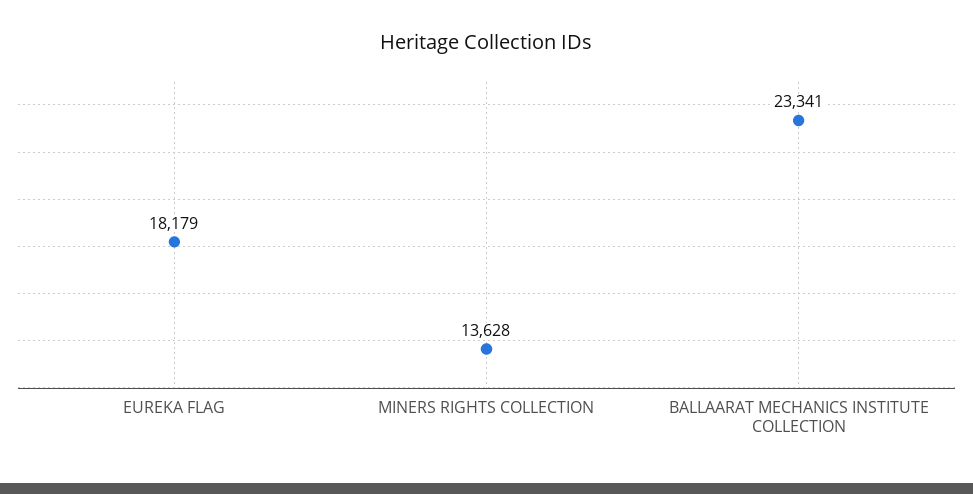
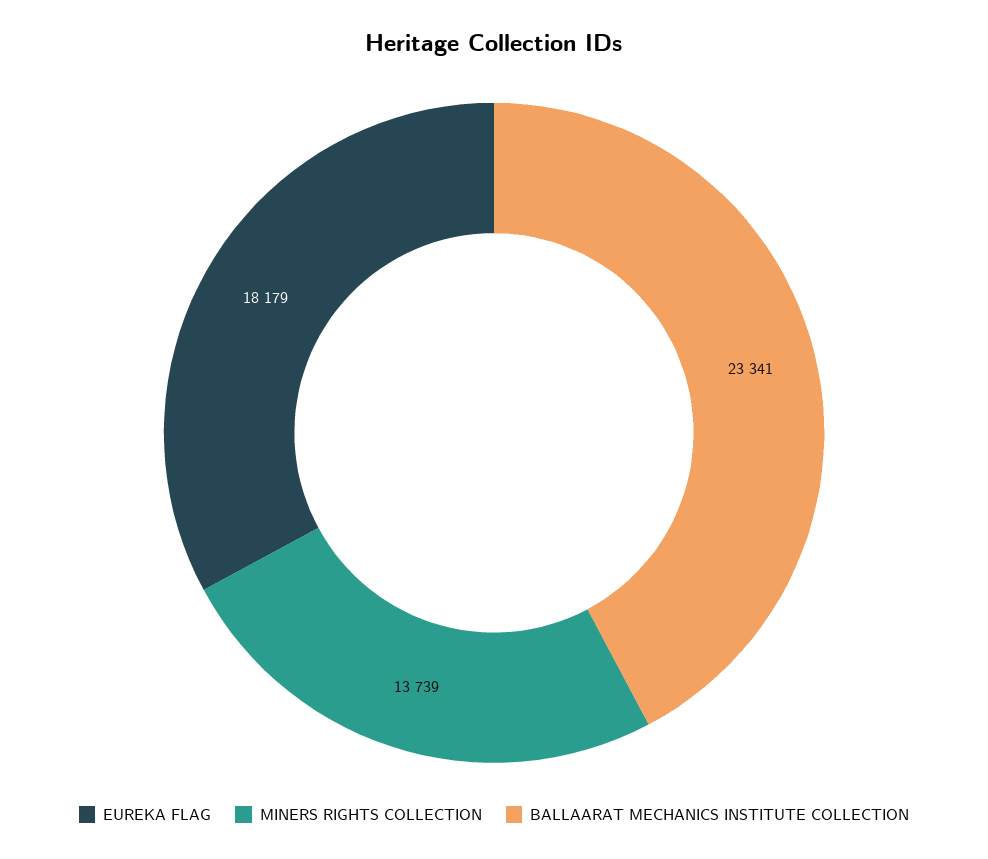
MINERS RIGHTS COLLECTION: 13628 -> 13739

